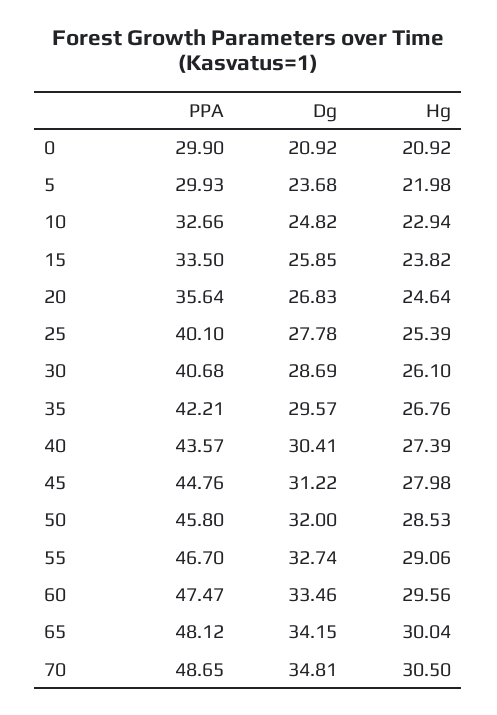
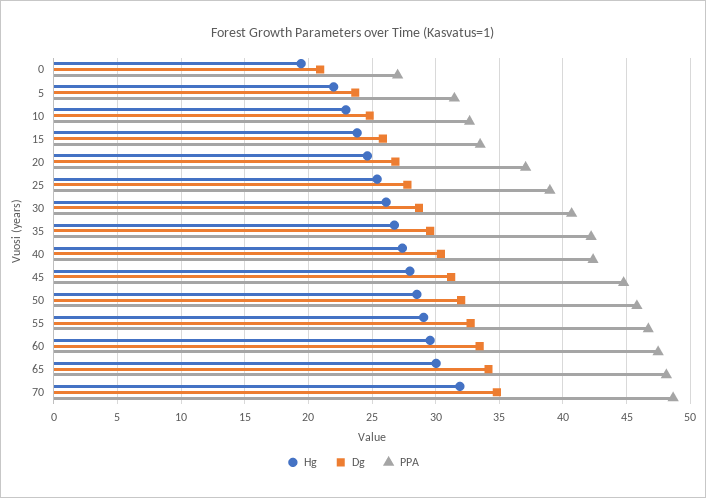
PPA, 0: 29.9 -> 27
Hg, 0: 20.92 -> 19.5
PPA, 5: 29.93 -> 31.5
PPA, 20: 35.64 -> 37
PPA, 25: 40.1 -> 39
PPA, 40: 43.57 -> 42.5
Hg, 70: 30.5 -> 32

